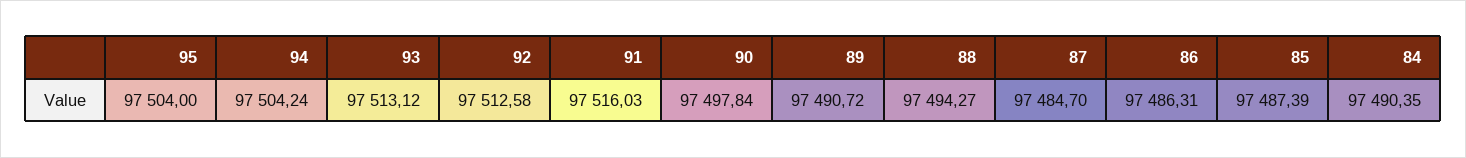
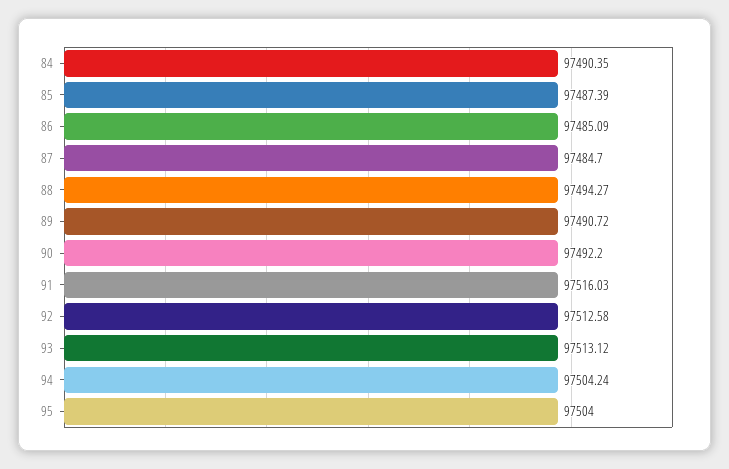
90: 97497.84 -> 97492.2
86: 97486.31 -> 97485.09

